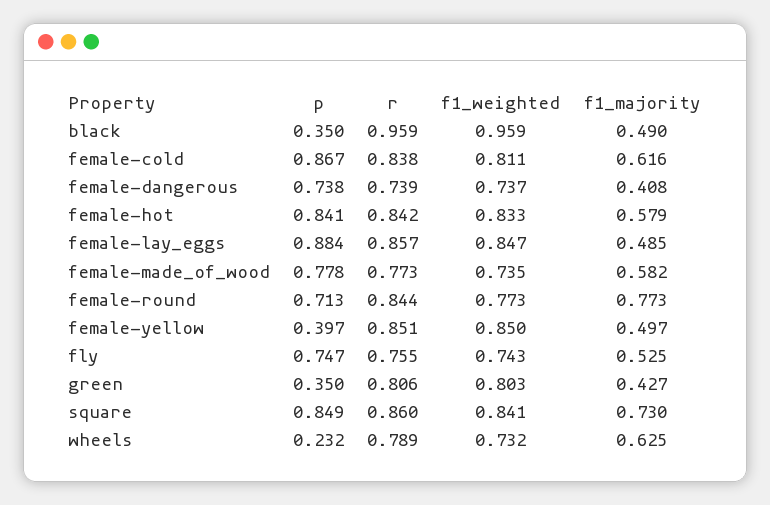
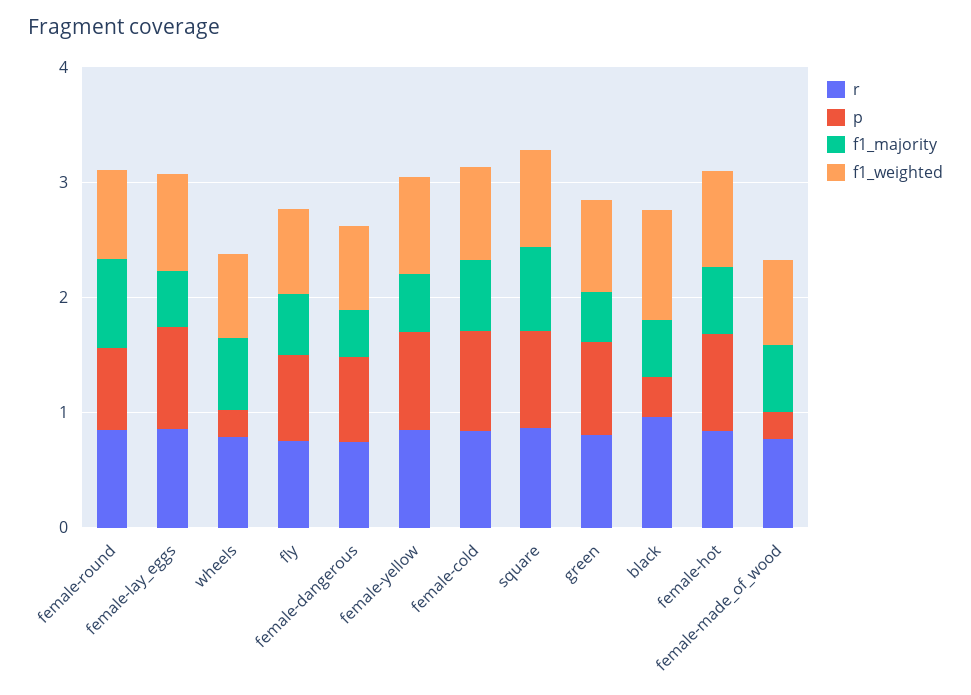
p, female-made_of_wood: 0.778 -> 0.2
p, female-yellow: 0.397 -> 0.8
p, green: 0.35 -> 0.8

